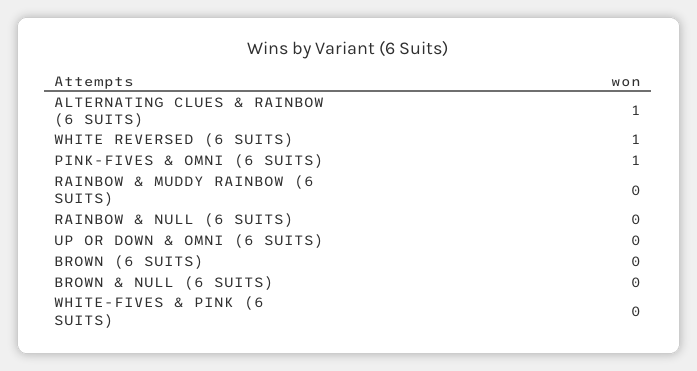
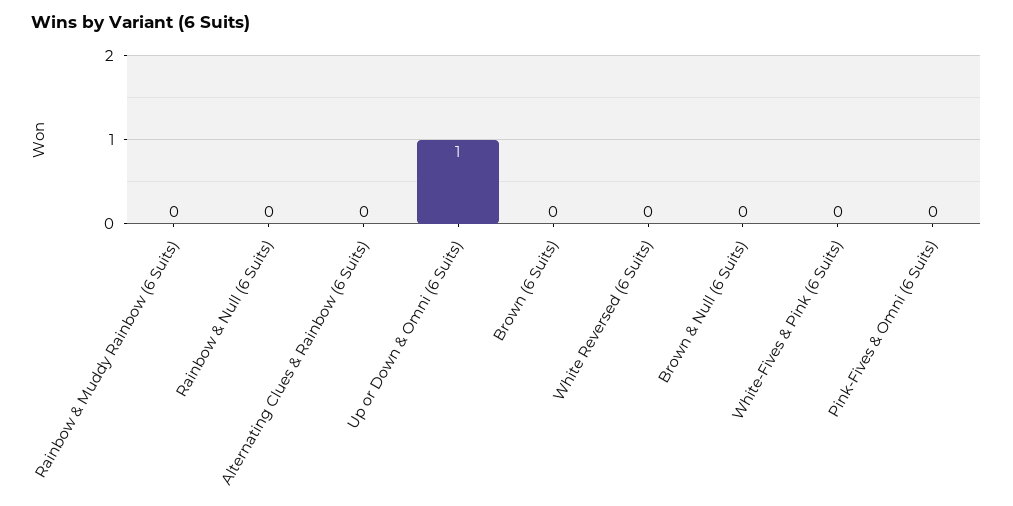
ALTERNATING CLUES & RAINBOW (6 SUITS): 1 -> 0
WHITE REVERSED (6 SUITS): 1 -> 0
PINK-FIVES & OMNI (6 SUITS): 1 -> 0
UP OR DOWN & OMNI (6 SUITS): 0 -> 1

